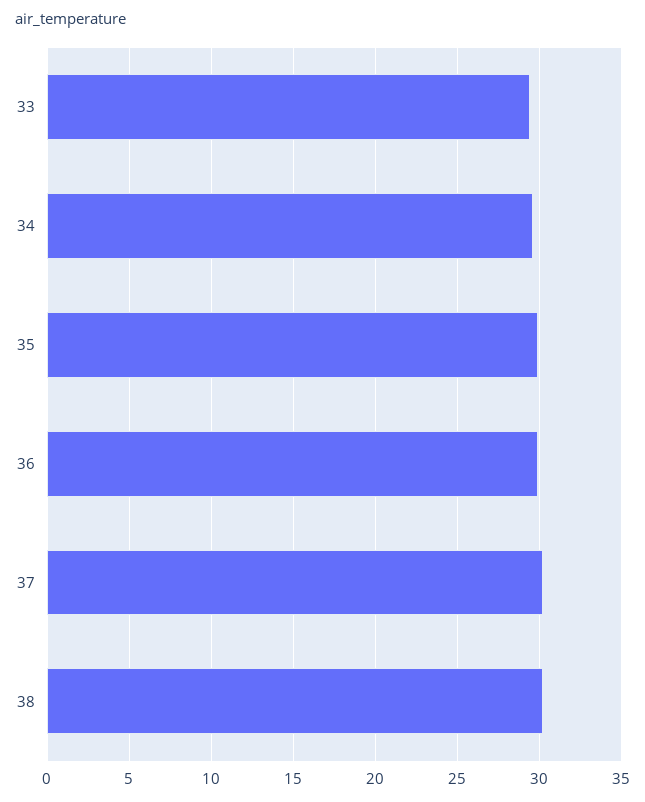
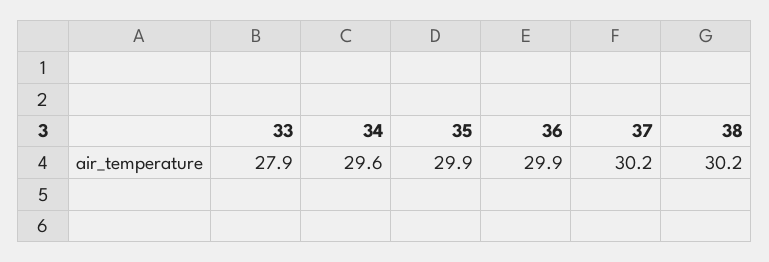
33: 29.5 -> 27.9

